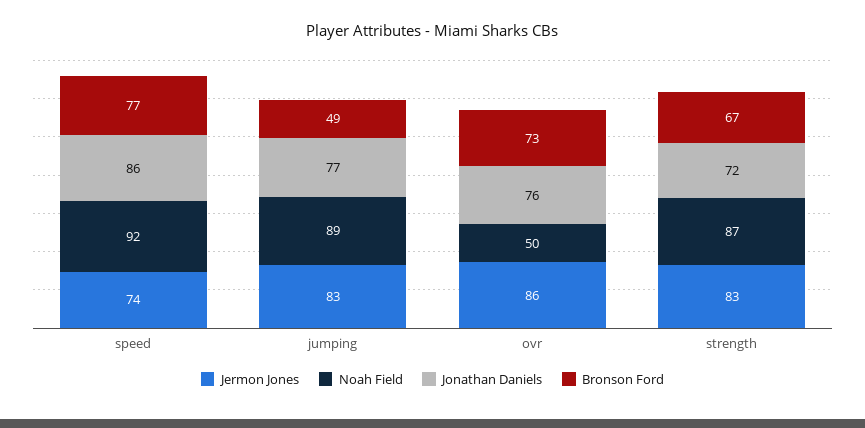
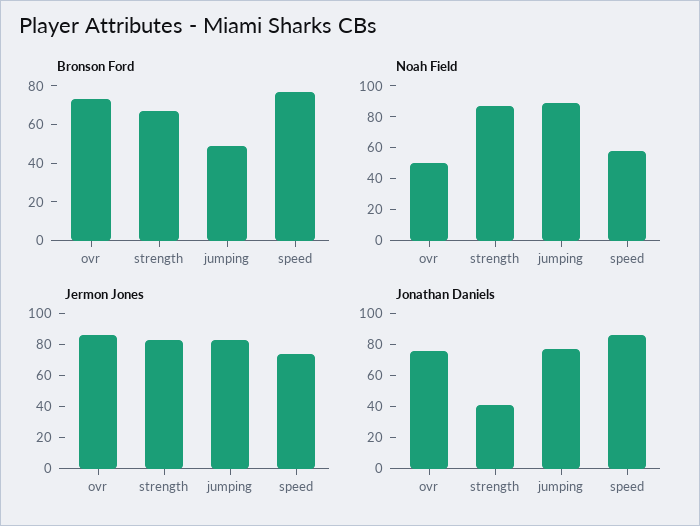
Noah Field, speed: 92 -> 60
Jonathan Daniels, strength: 72 -> 40

